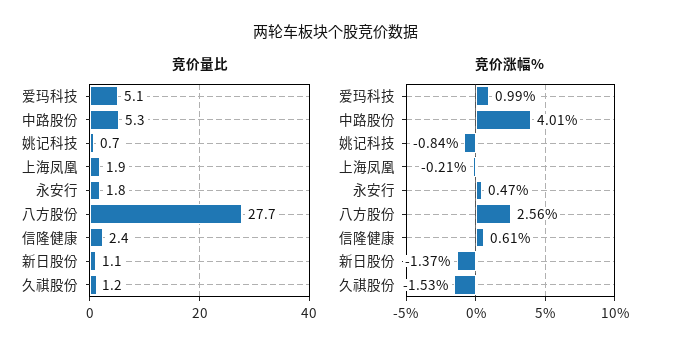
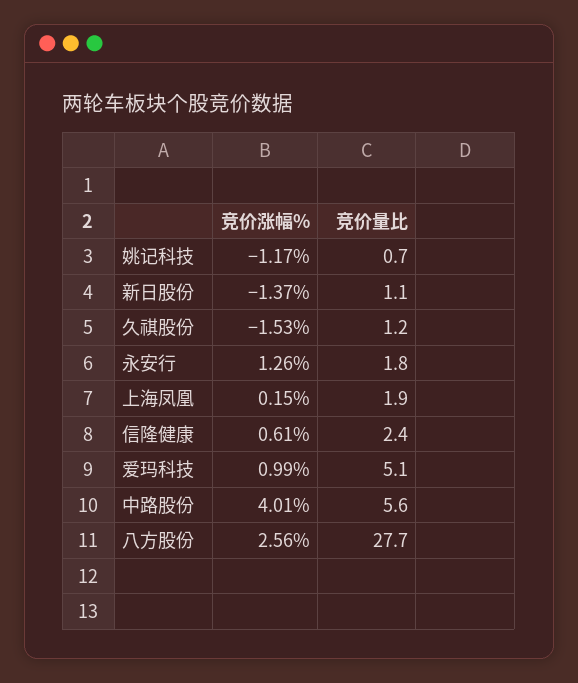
竞价量比, 中路股份: 5.3 -> 5.6
竞价涨幅%, 姚记科技: -0.84 -> -1.17
竞价涨幅%, 上海凤凰: -0.21 -> 0.15
竞价涨幅%, 永安行: 0.47 -> 1.26

